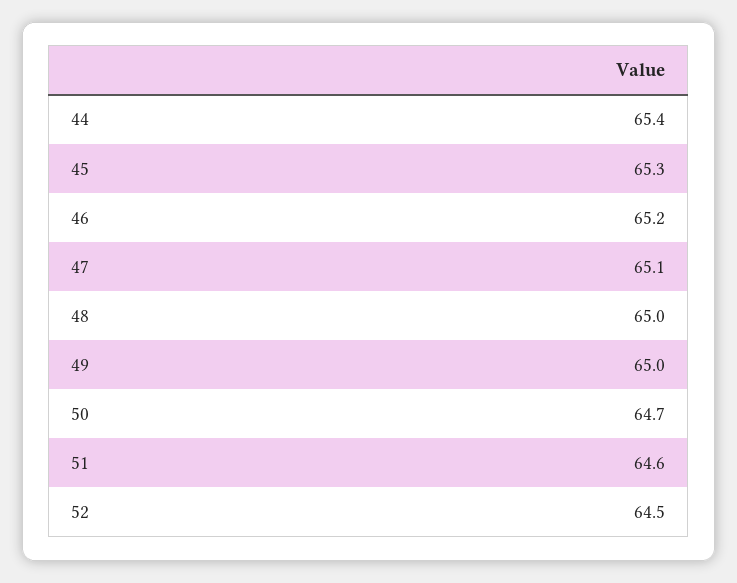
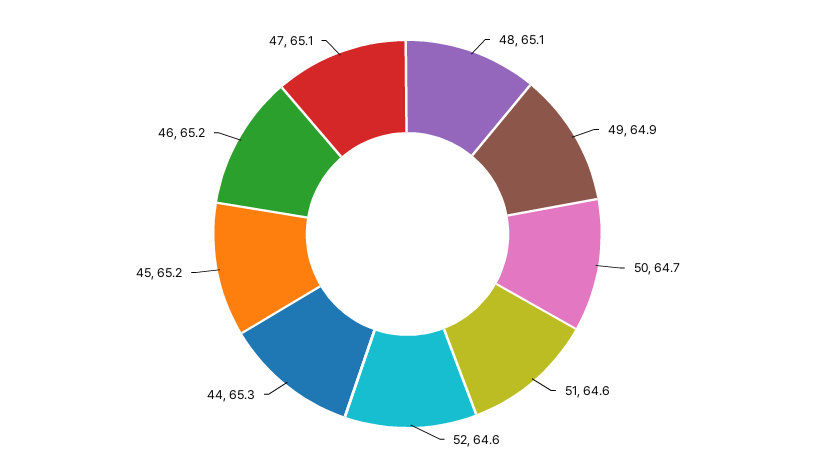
44: 65.4 -> 65.3
45: 65.3 -> 65.2
48: 65 -> 65.1
49: 65 -> 64.9
52: 64.5 -> 64.6

